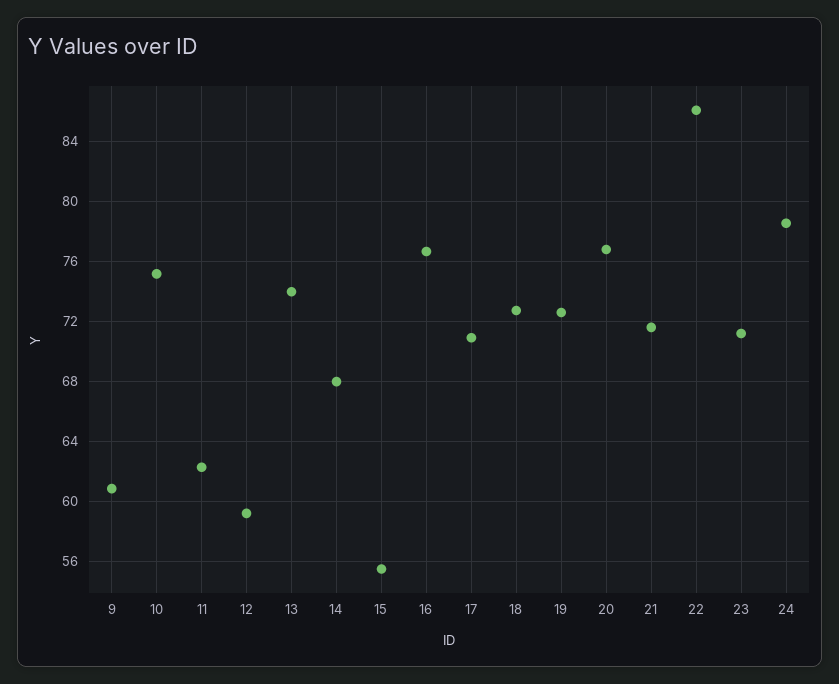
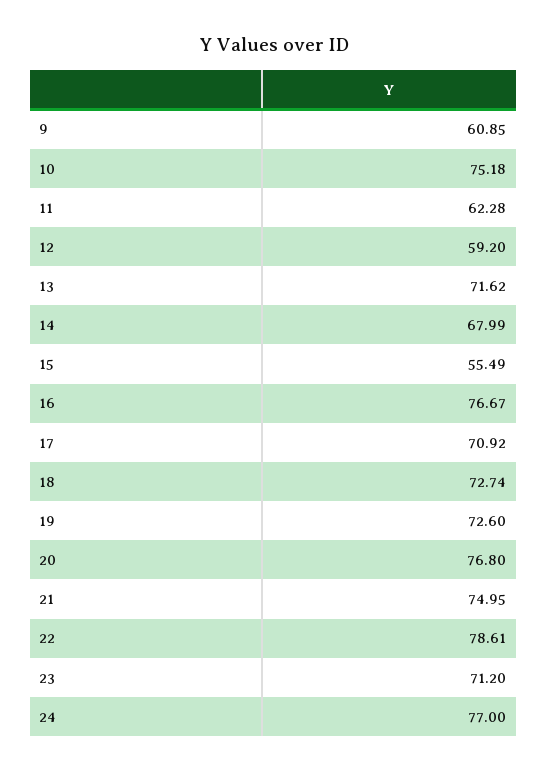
13: 74 -> 71.62
21: 71.5 -> 74.95
22: 86 -> 78.61
24: 78.5 -> 77

